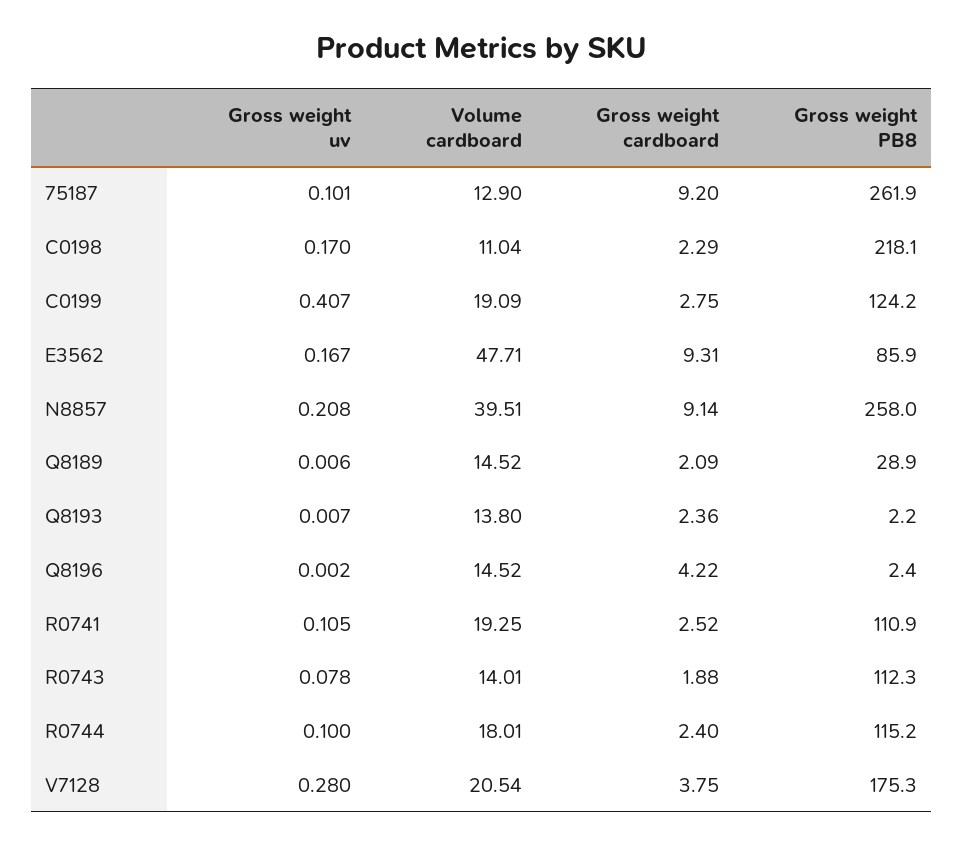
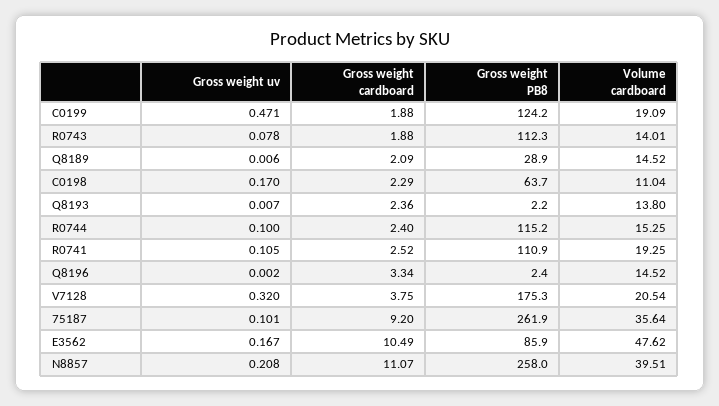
Volume cardboard, 75187: 12.9 -> 35.64
Gross weight PB8, C0198: 218.1 -> 63.7
Gross weight uv, C0199: 0.407 -> 0.471
Gross weight cardboard, C0199: 2.75 -> 1.88
Volume cardboard, E3562: 47.71 -> 47.62
Gross weight cardboard, E3562: 9.31 -> 10.49
Gross weight cardboard, N8857: 9.14 -> 11.07
Gross weight cardboard, Q8196: 4.22 -> 3.34
Volume cardboard, R0744: 18.01 -> 15.25
Gross weight uv, V7128: 0.28 -> 0.32

